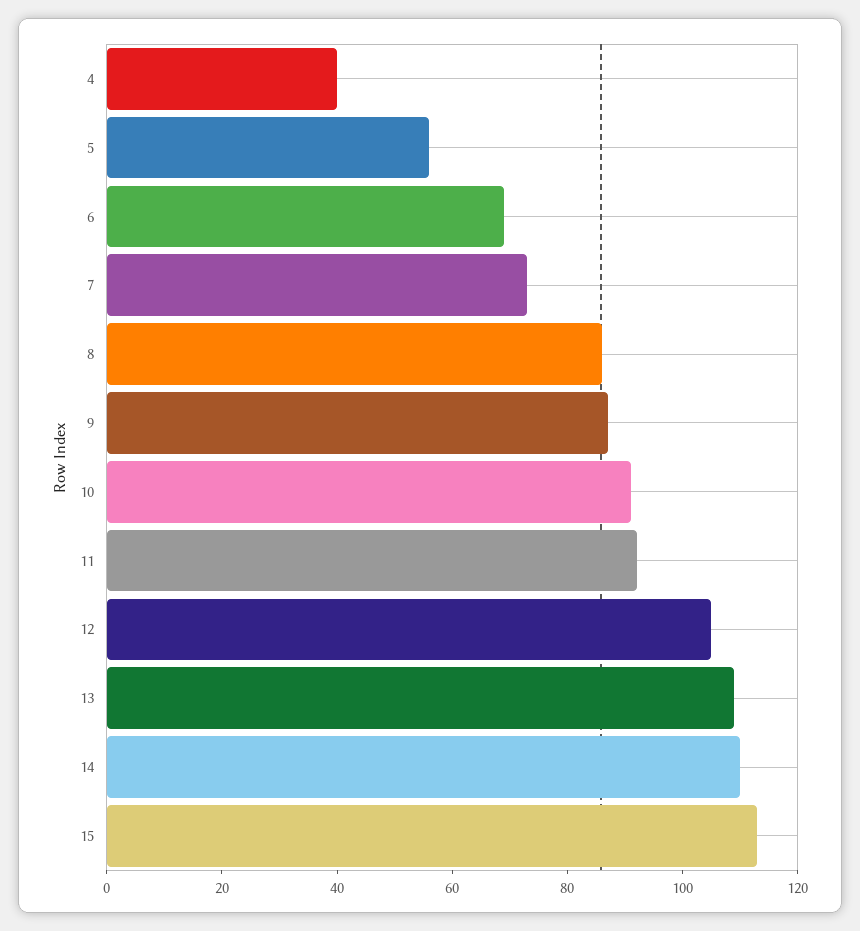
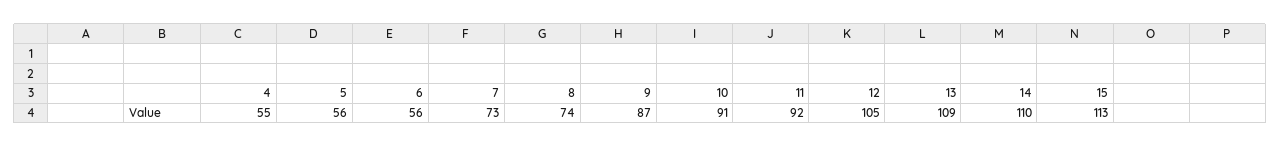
4: 40 -> 55
6: 70 -> 56
8: 85 -> 74

